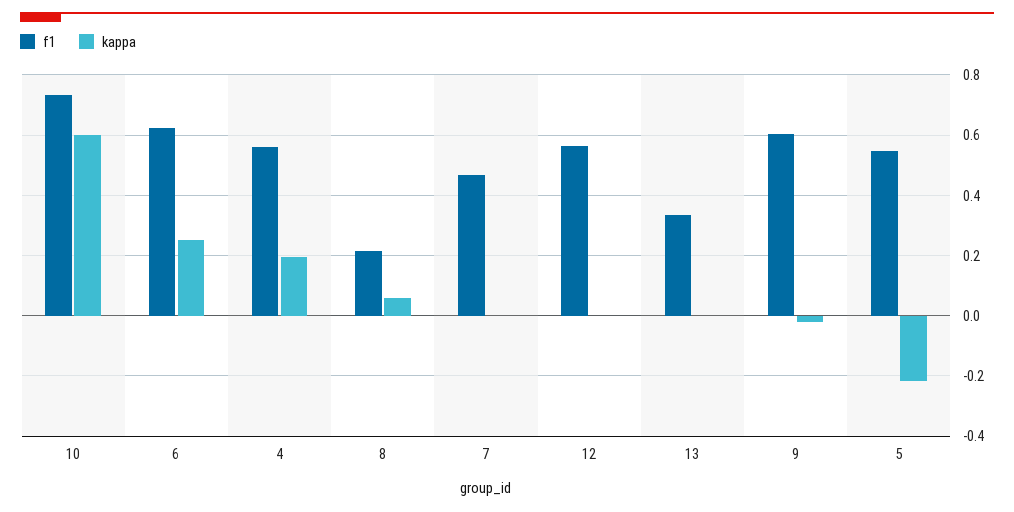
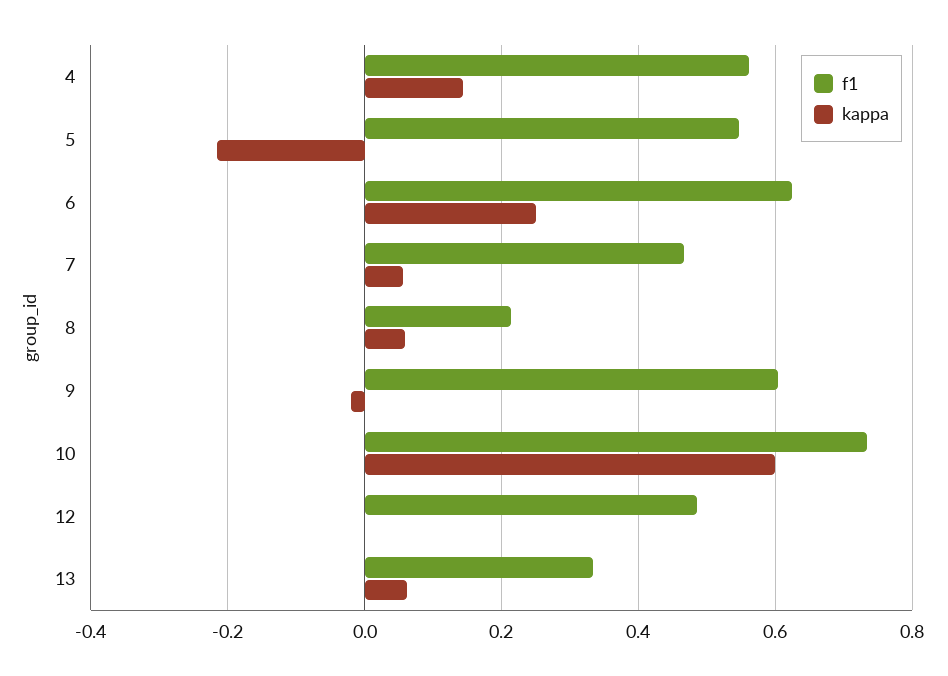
kappa, 4: 0.2 -> 0.14
kappa, 7: 0 -> 0.06
f1, 12: 0.56 -> 0.48
kappa, 13: 0 -> 0.06

